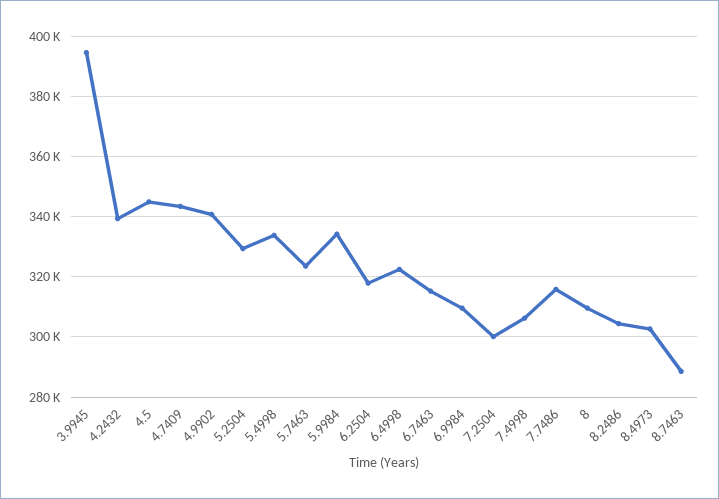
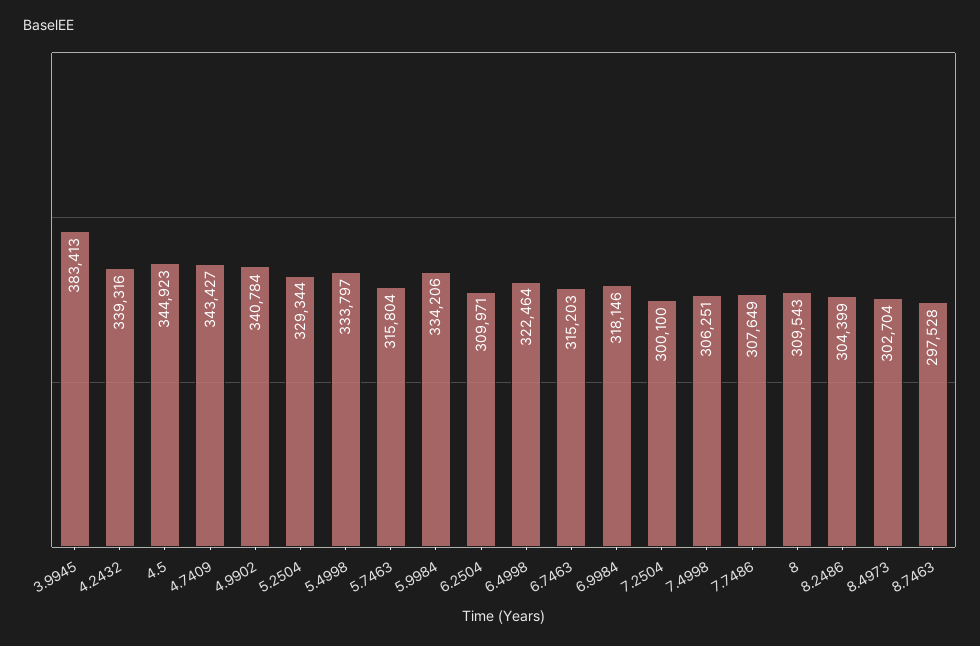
3.9945: 394000 -> 383413
5.7463: 324000 -> 315804
6.2504: 318000 -> 309971
6.9984: 310000 -> 318146
7.7486: 316000 -> 307649
8.7463: 288000 -> 297528

